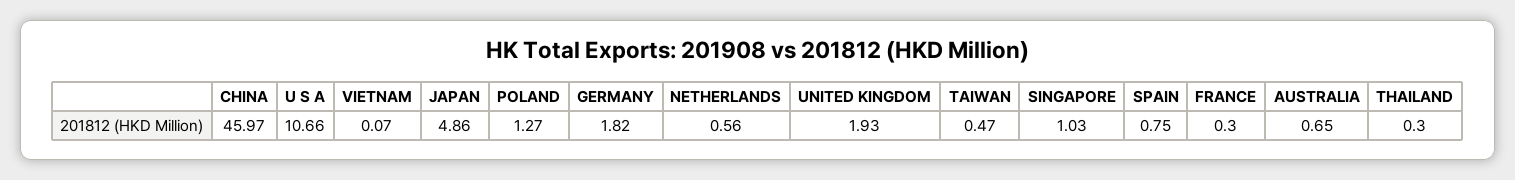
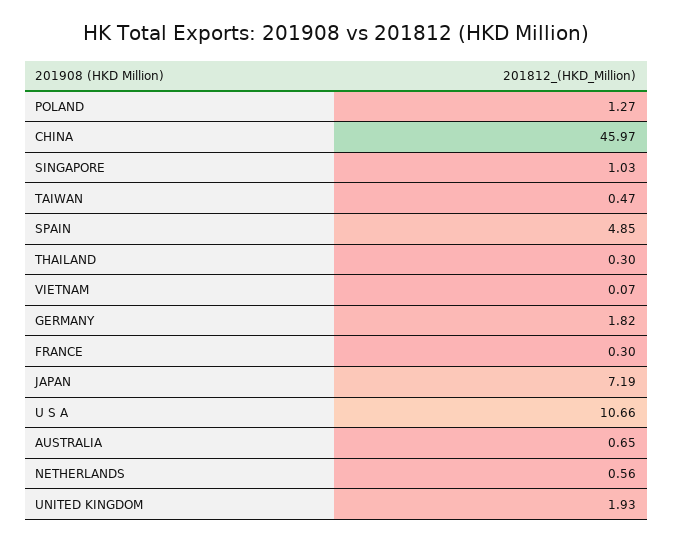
JAPAN: 4.86 -> 7.19
SPAIN: 0.75 -> 4.85

